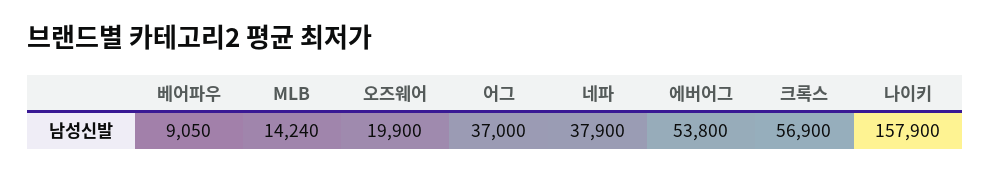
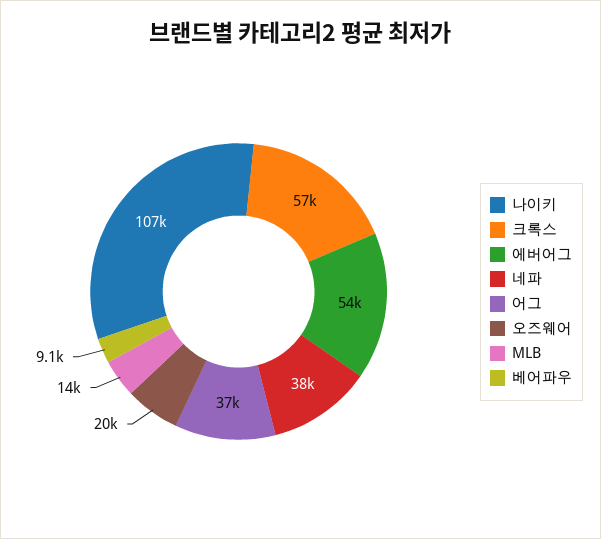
나이키: 157900 -> 107000

